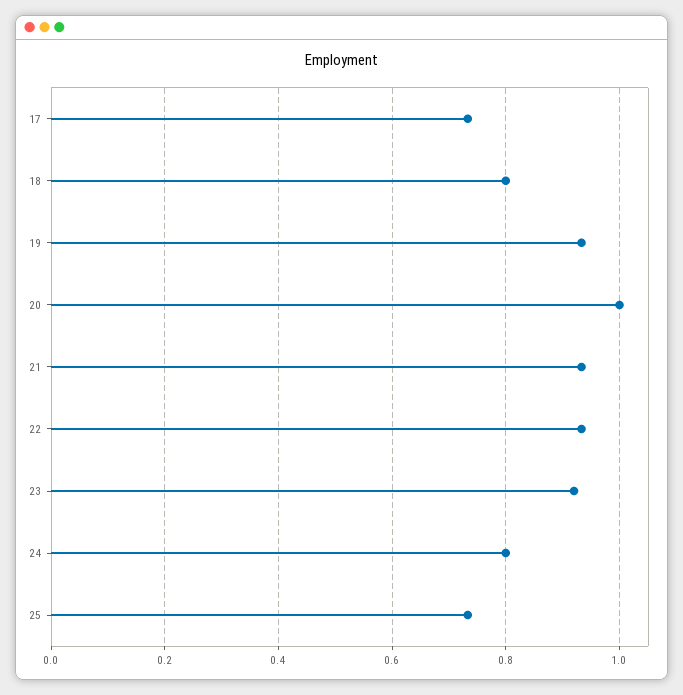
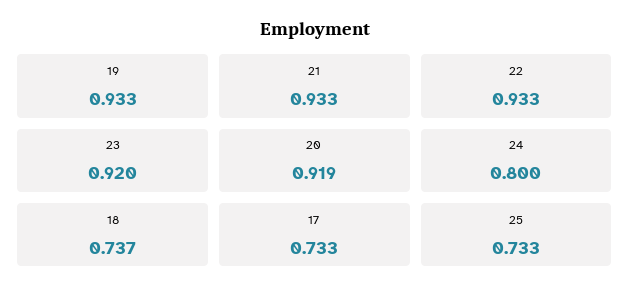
18: 0.8 -> 0.737
20: 1 -> 0.919

